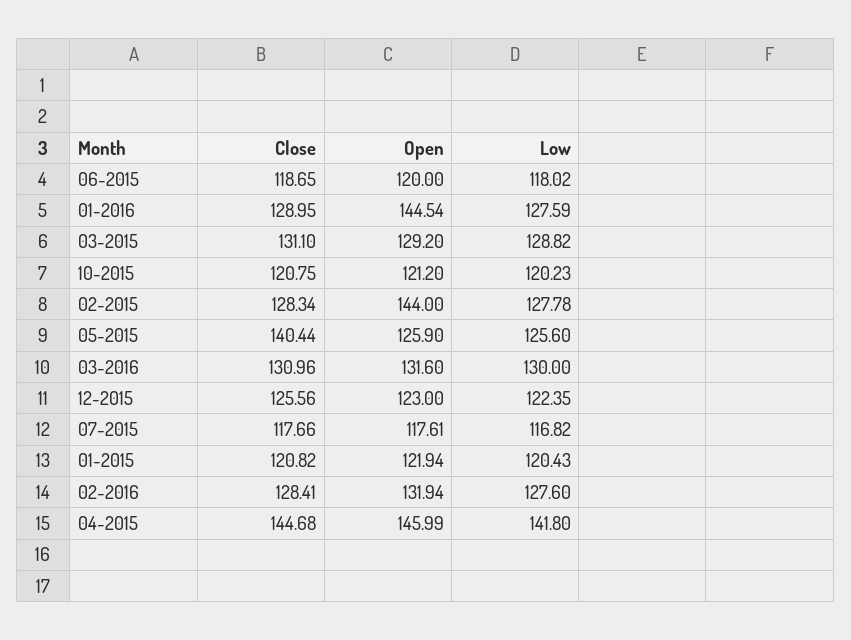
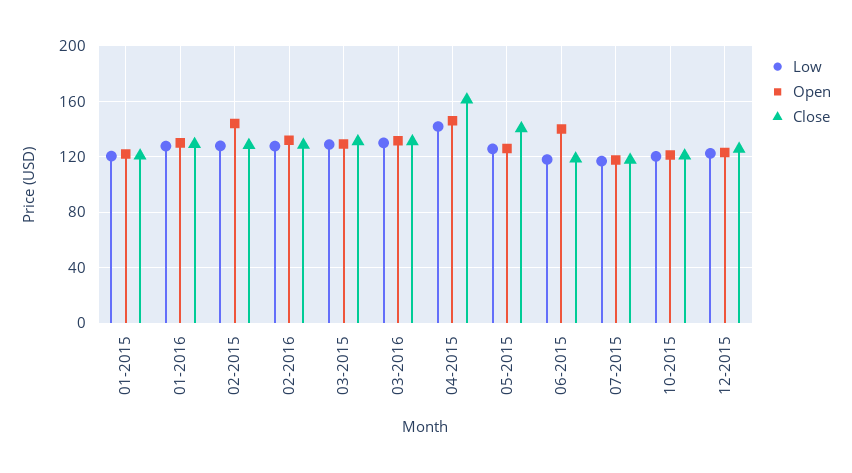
Open, 06-2015: 120 -> 140
Open, 01-2016: 144.54 -> 130
Close, 04-2015: 144.68 -> 160

